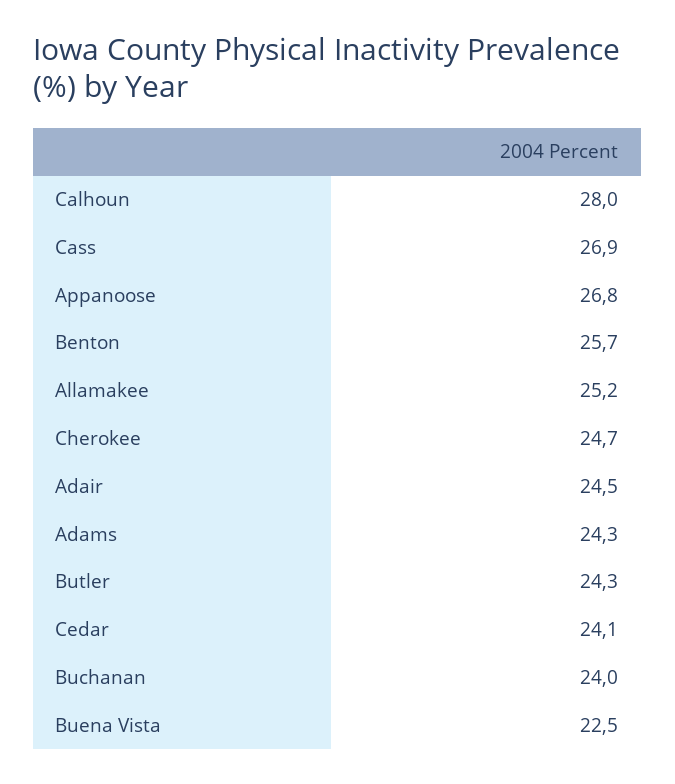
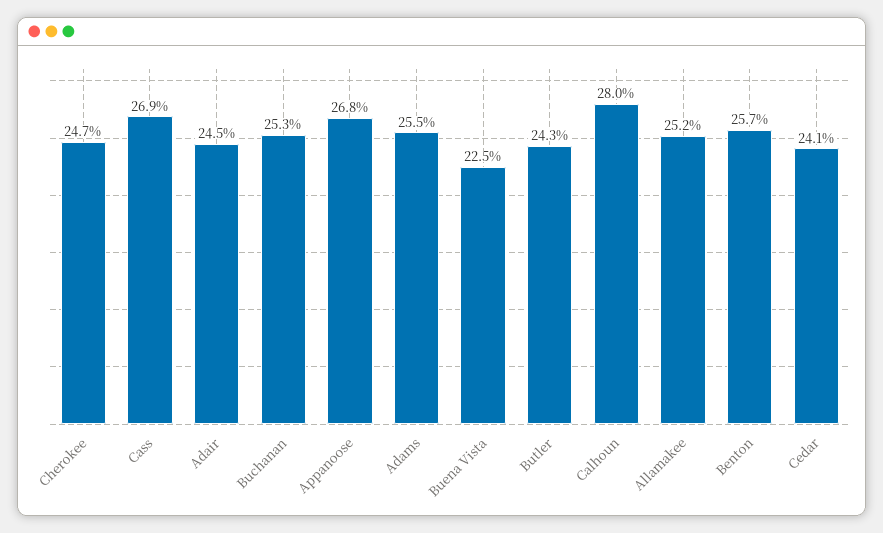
Adams: 24.3 -> 25.5
Buchanan: 24 -> 25.3

